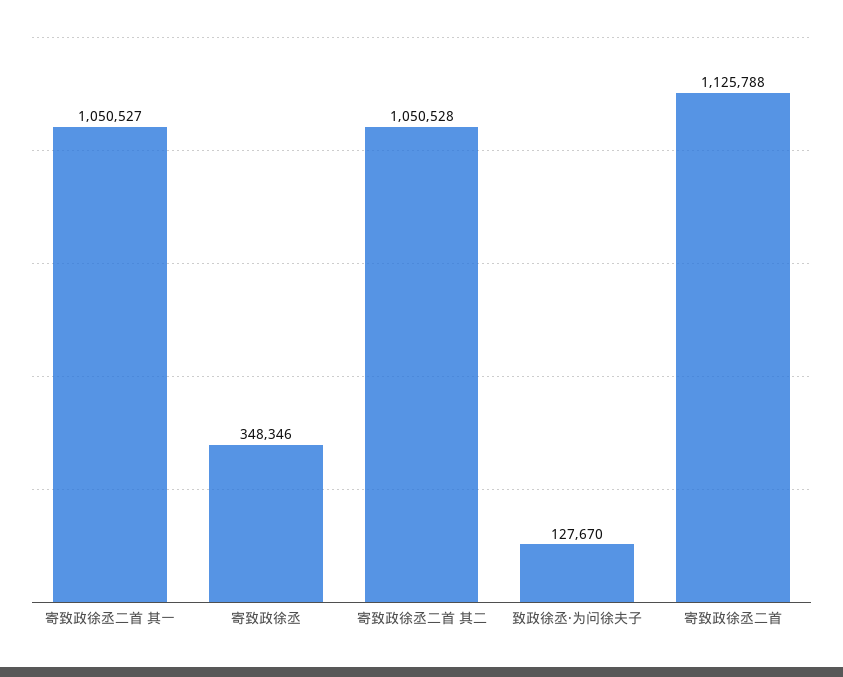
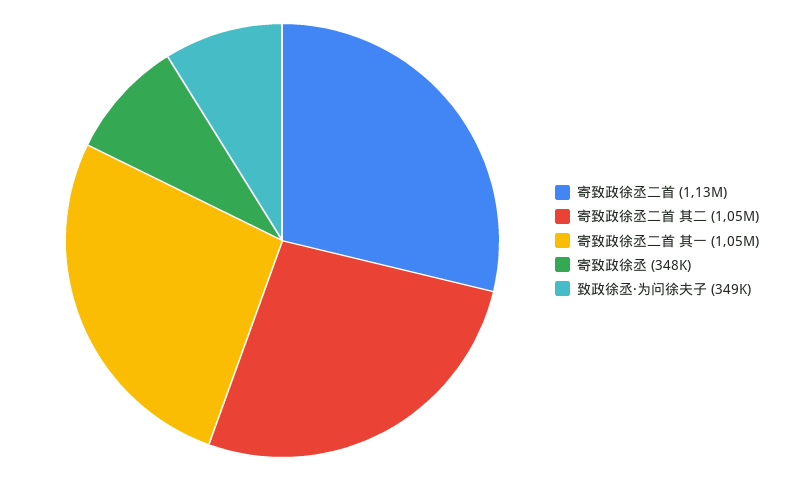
致政徐丞·为问徐夫子: 127670 -> 349000

